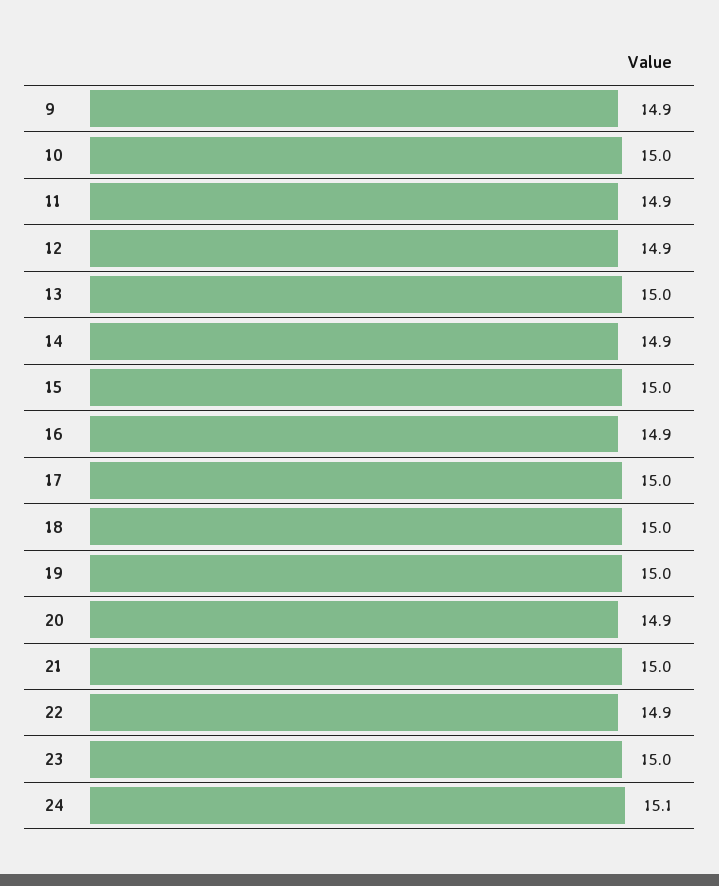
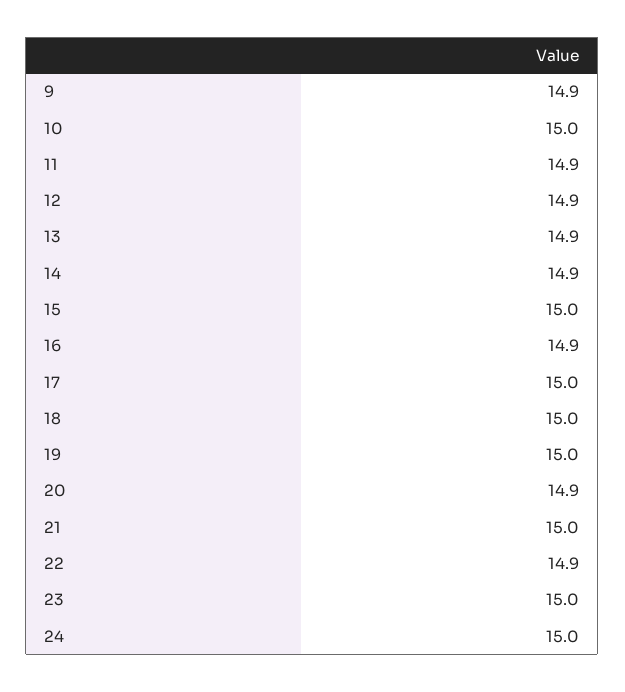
13: 15 -> 14.9
24: 15.1 -> 15

